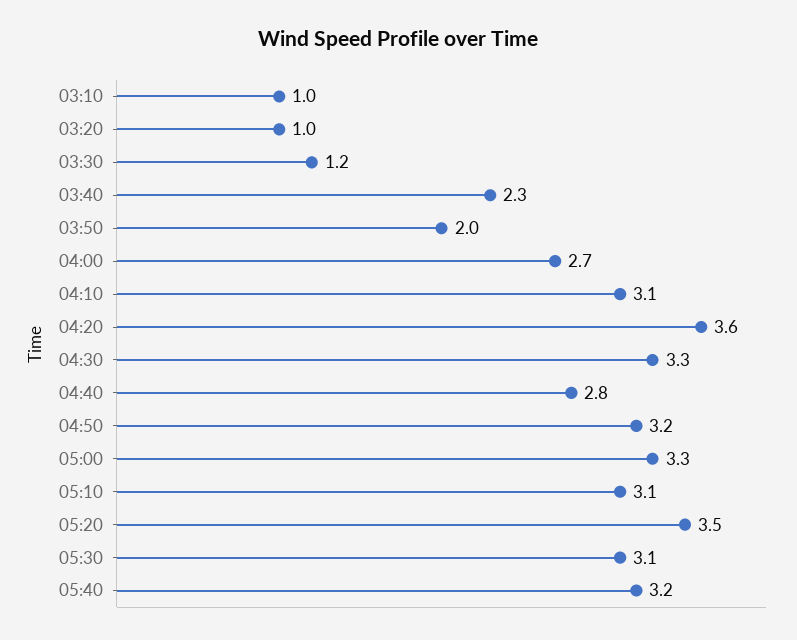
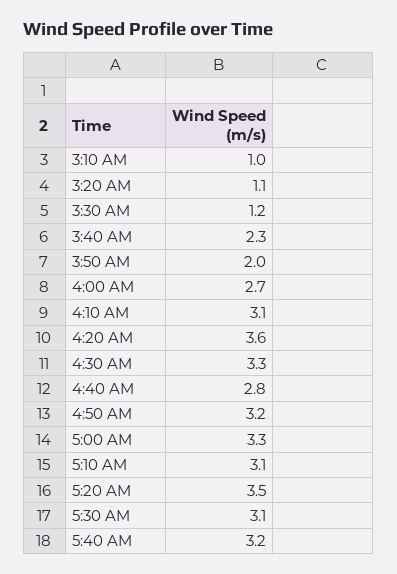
03:20: 1 -> 1.1

